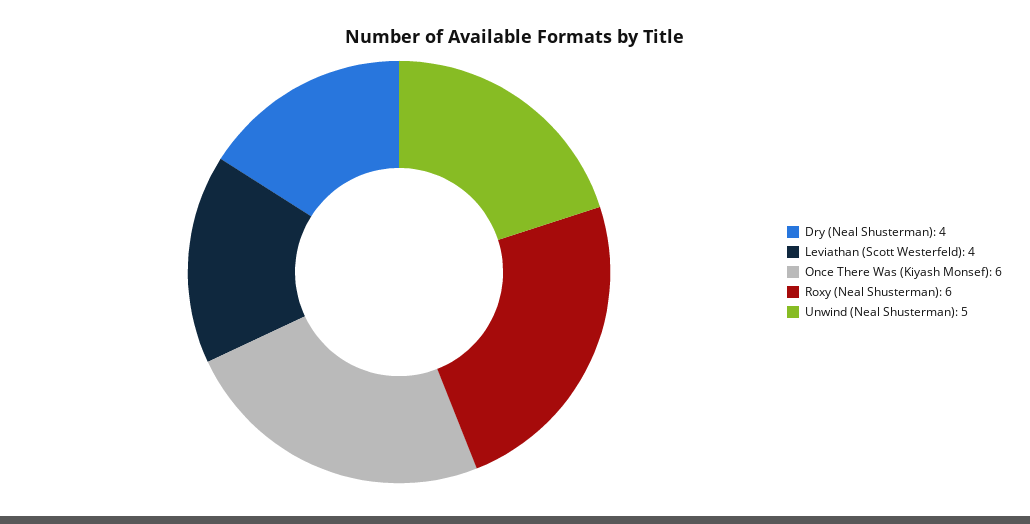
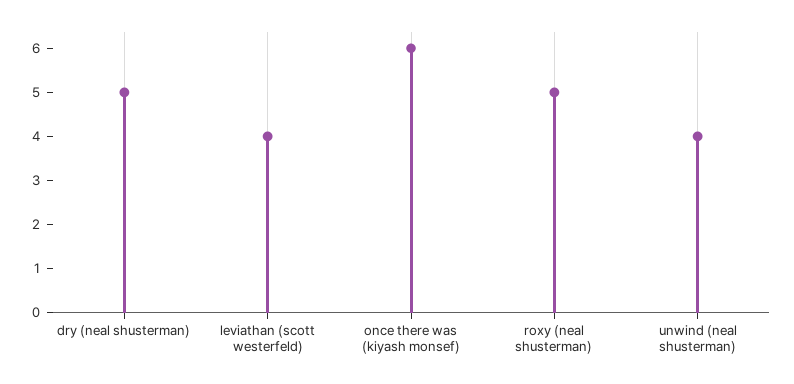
Dry (Neal Shusterman): 4 -> 5
Roxy (Neal Shusterman): 6 -> 5
Unwind (Neal Shusterman): 5 -> 4

